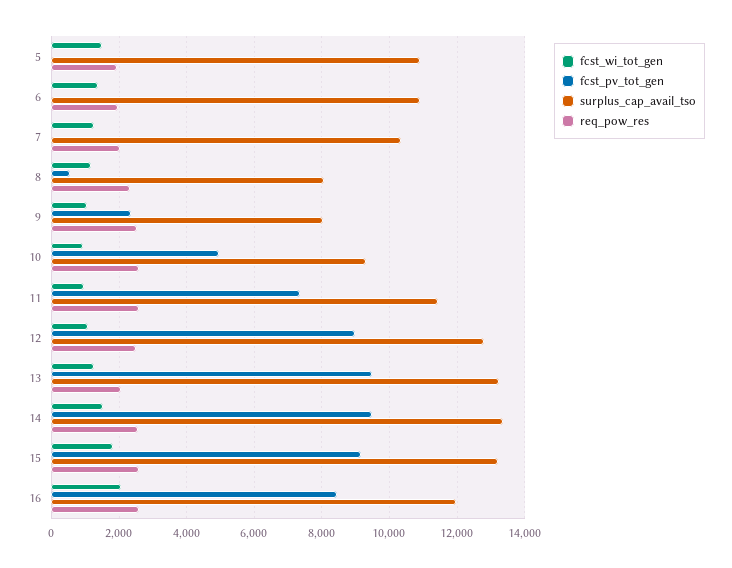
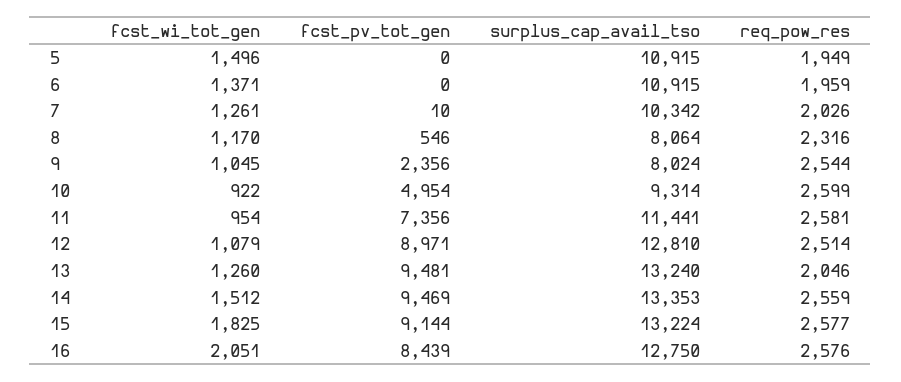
surplus_cap_avail_tso, 16: 12000 -> 12750

